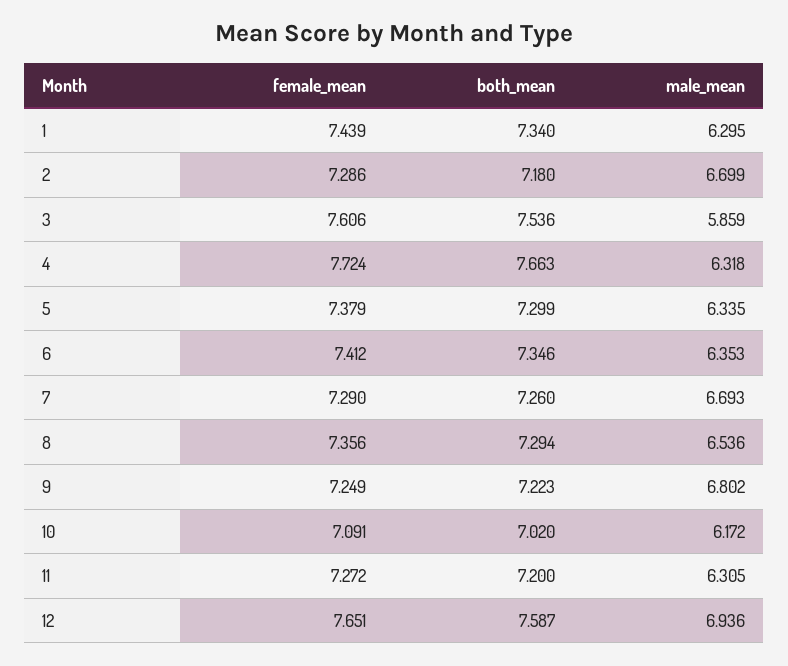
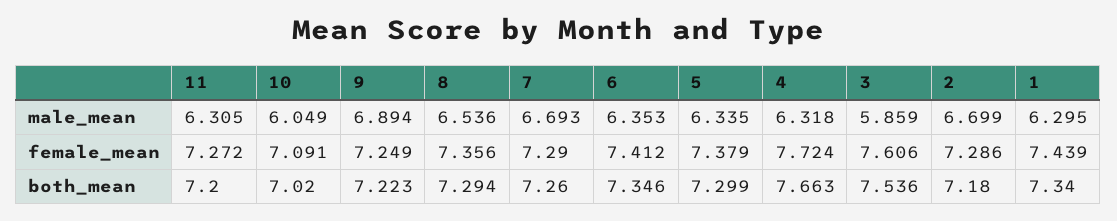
male_mean, 9: 6.802 -> 6.894
male_mean, 10: 6.172 -> 6.049
female_mean, 12: 7.651 -> none
both_mean, 12: 7.587 -> none
male_mean, 12: 6.936 -> none

